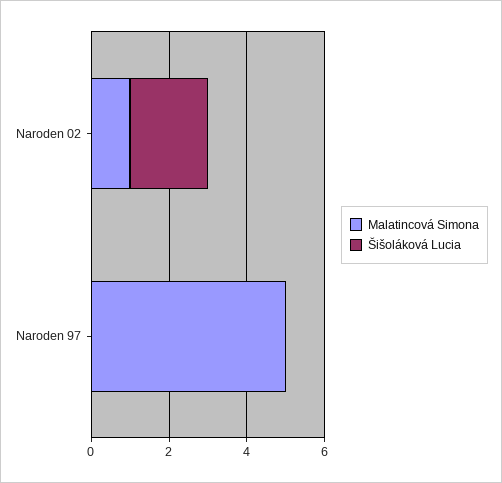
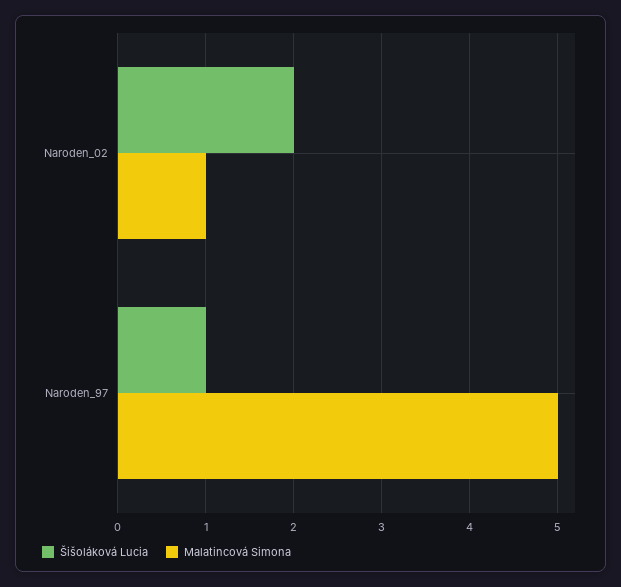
Šišoláková Lucia, Naroden 97: 0 -> 1

